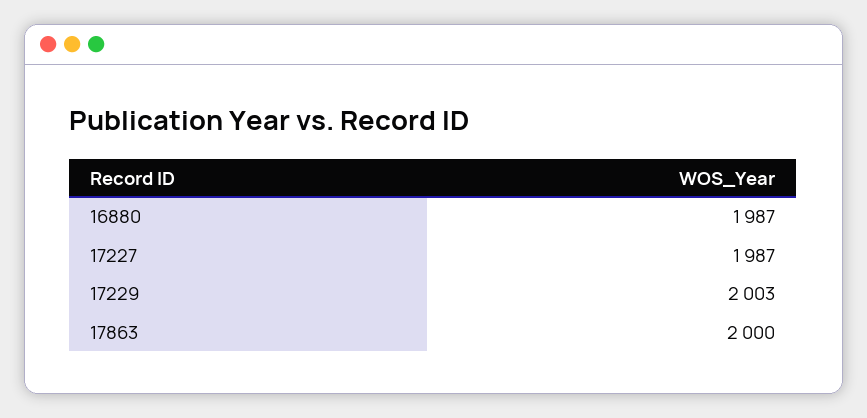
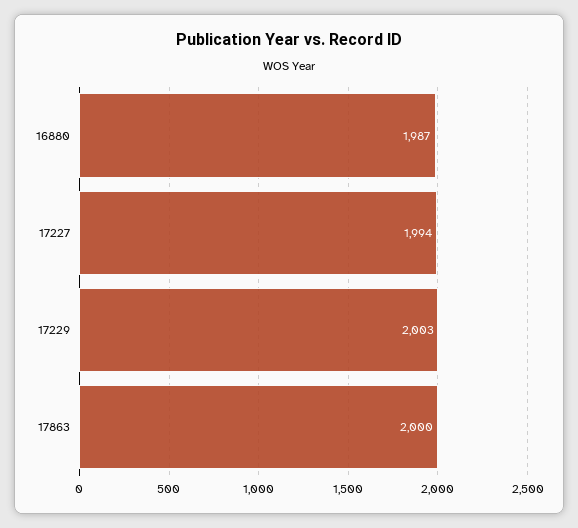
17227: 1987 -> 1994

